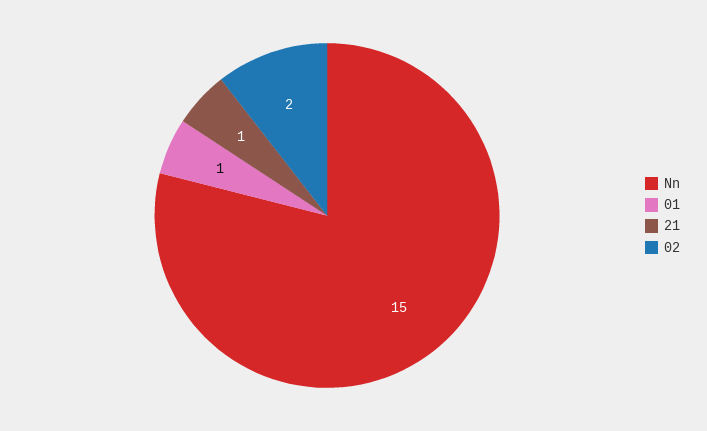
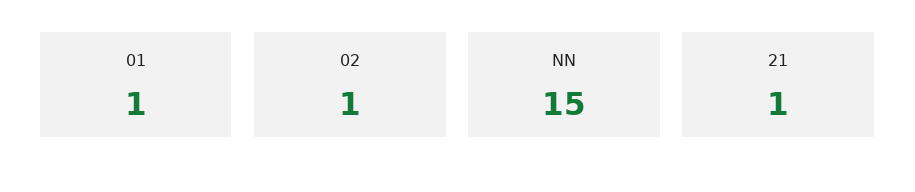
02: 2 -> 1

